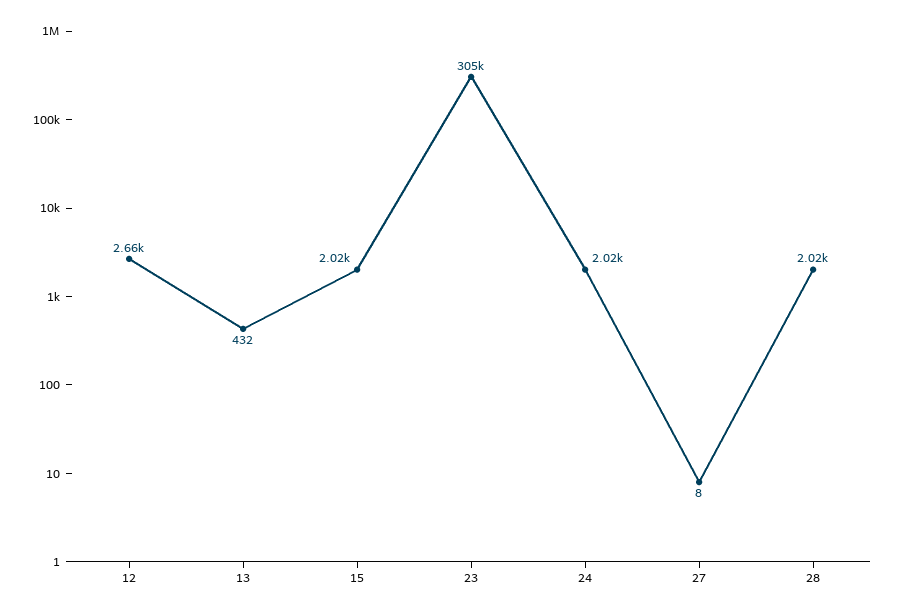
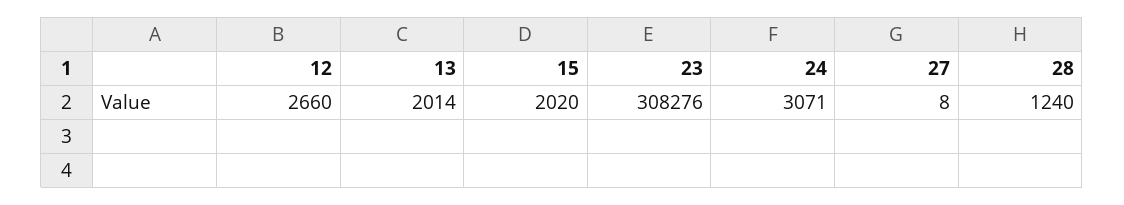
13: 432 -> 2014
23: 305000 -> 308276
24: 2020 -> 3071
28: 2020 -> 1240

